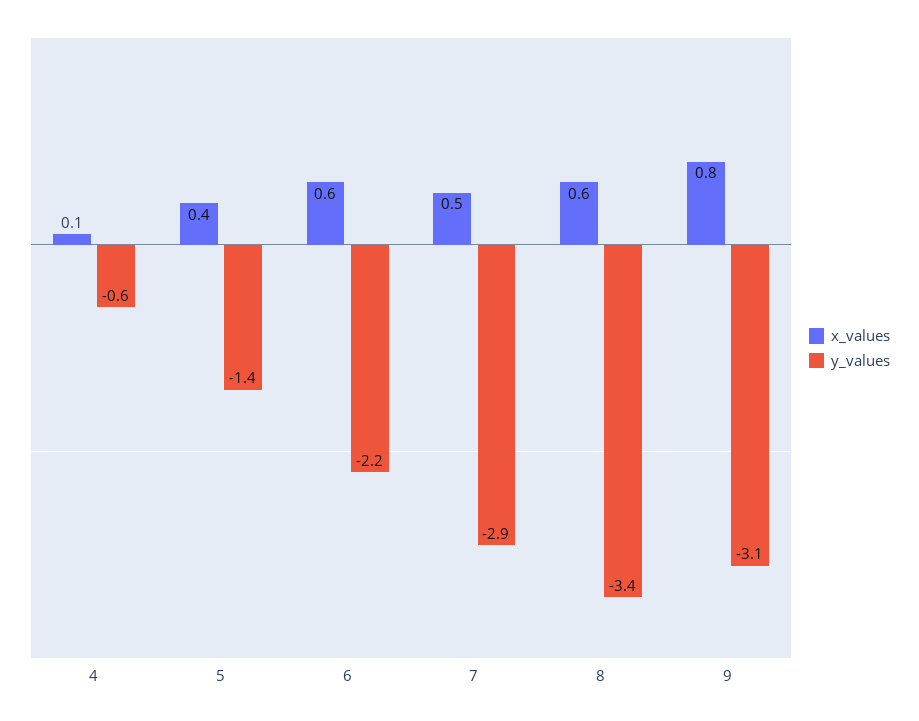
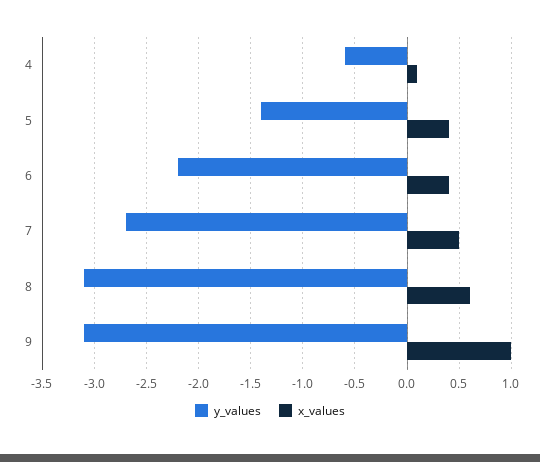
x_values, 6: 0.6 -> 0.4
y_values, 7: -2.9 -> -2.7
y_values, 8: -3.4 -> -3.1
x_values, 9: 0.8 -> 1

